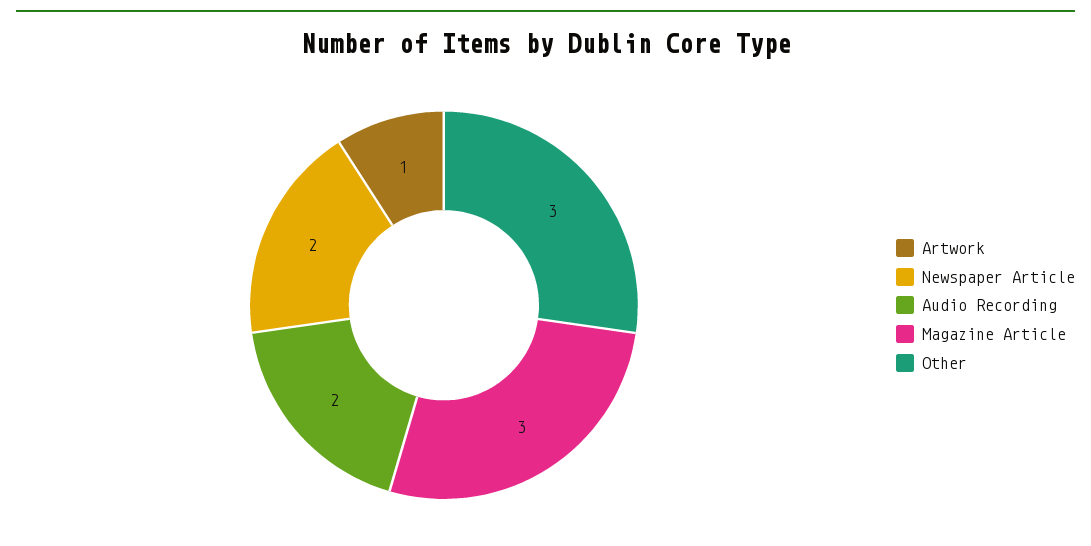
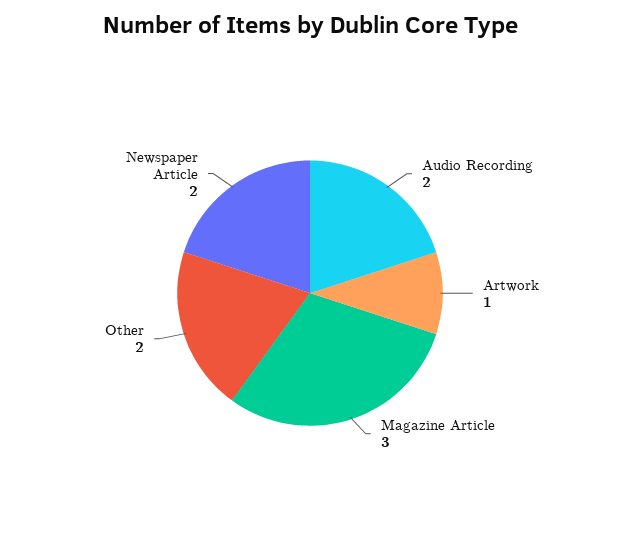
Other: 3 -> 2

